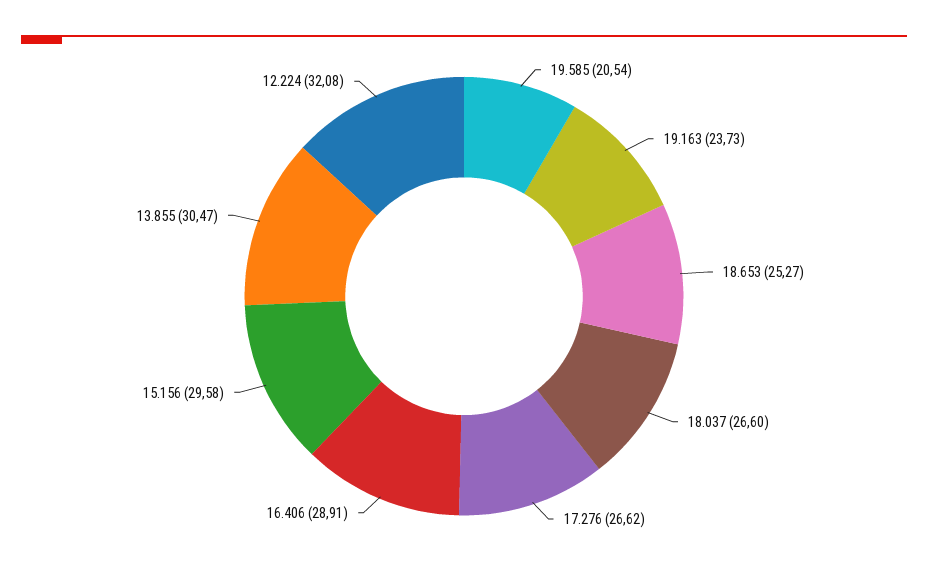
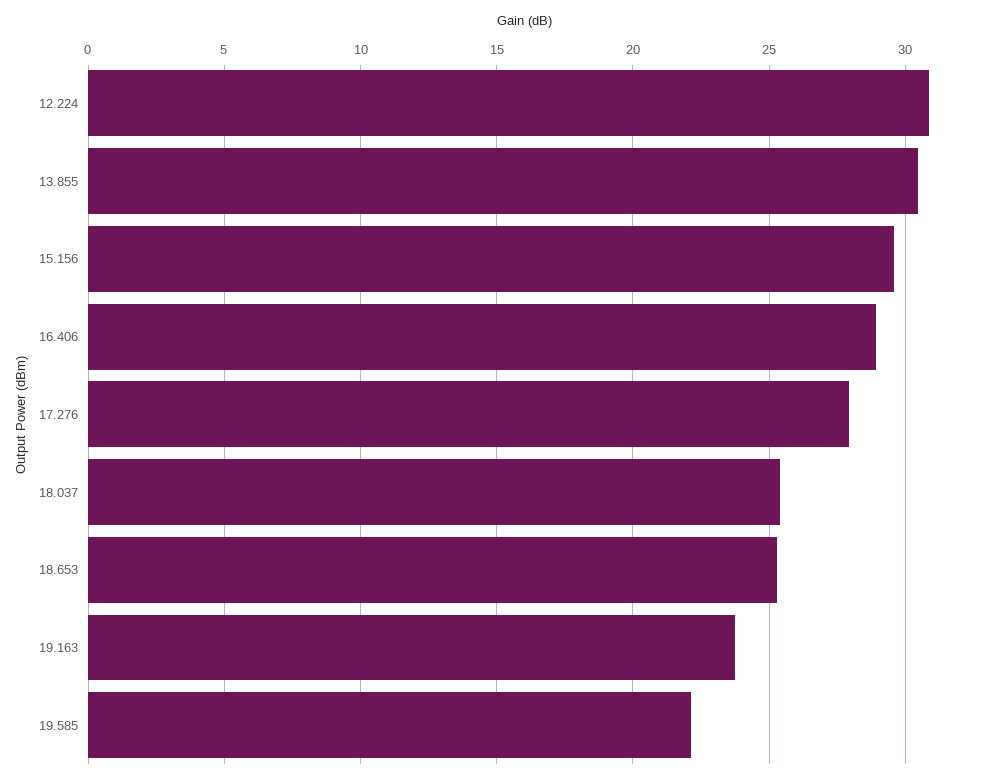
19.585: 20.54 -> 22
18.037: 26.6 -> 25.5
17.276: 26.62 -> 28
12.224: 32.08 -> 31

